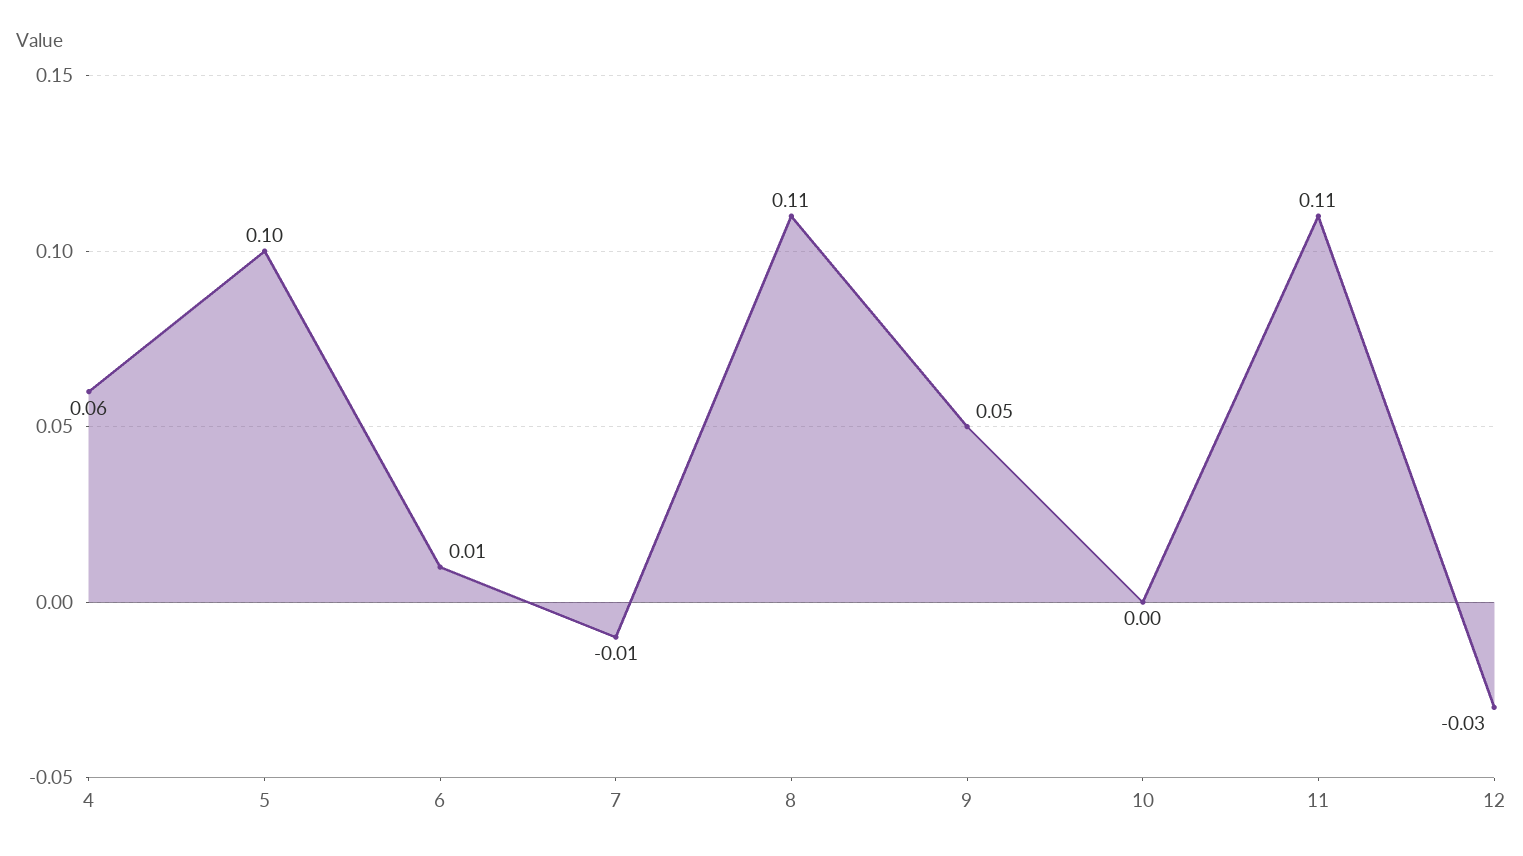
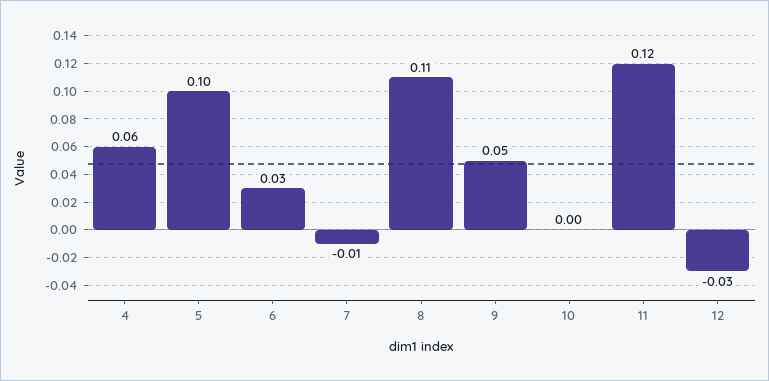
6: 0.01 -> 0.03
11: 0.11 -> 0.12

